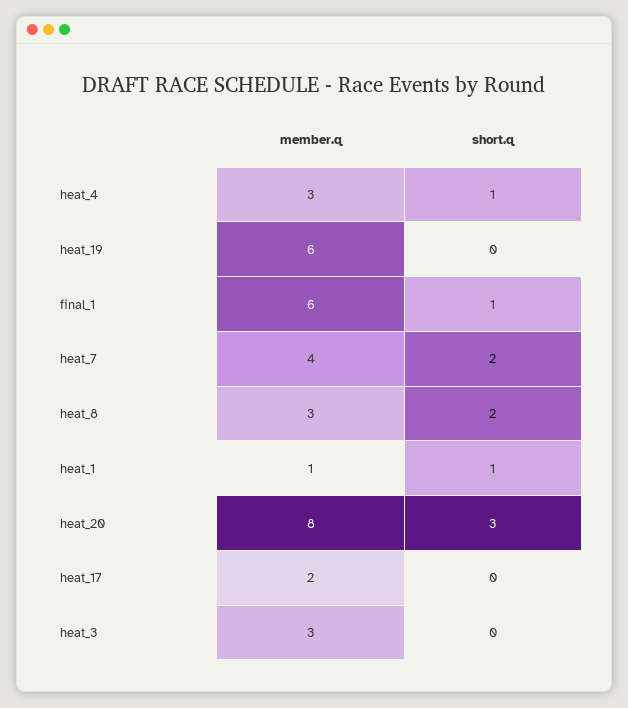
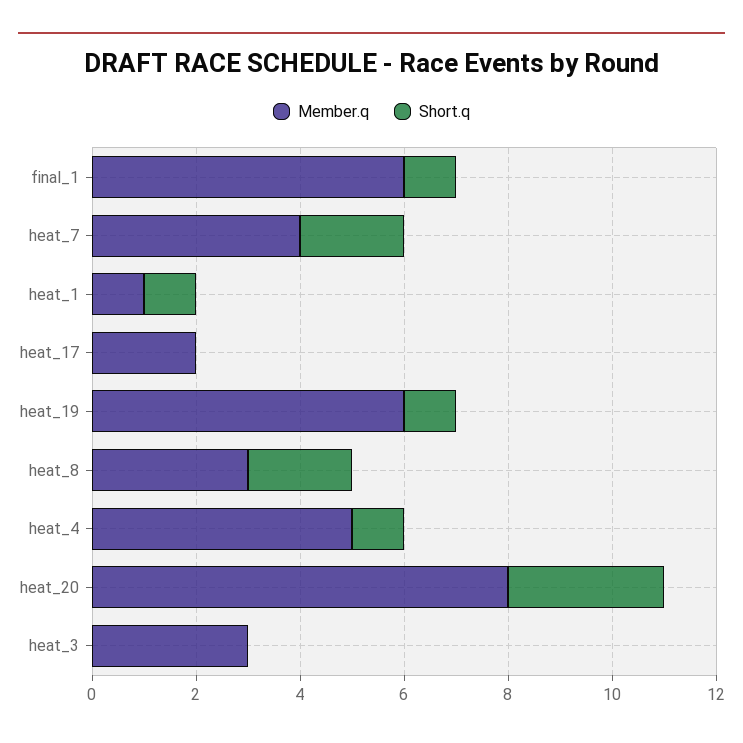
member.q, heat_4: 3 -> 5
short.q, heat_19: 0 -> 1

